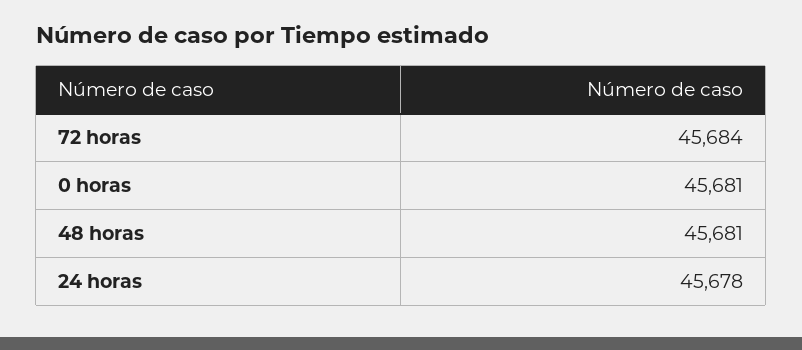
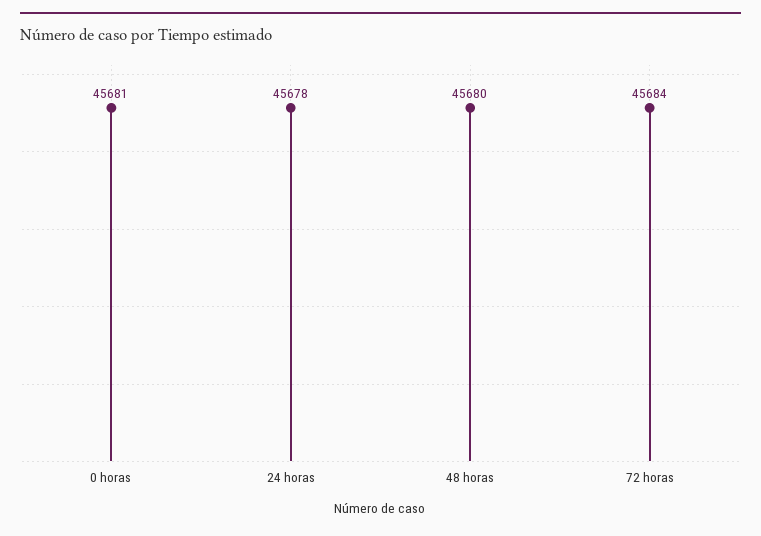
48 horas: 45681 -> 45680

